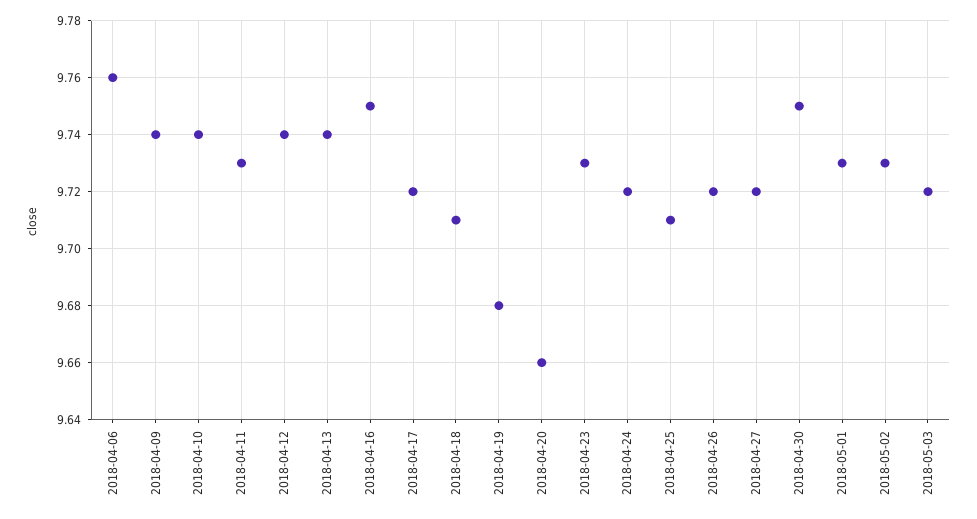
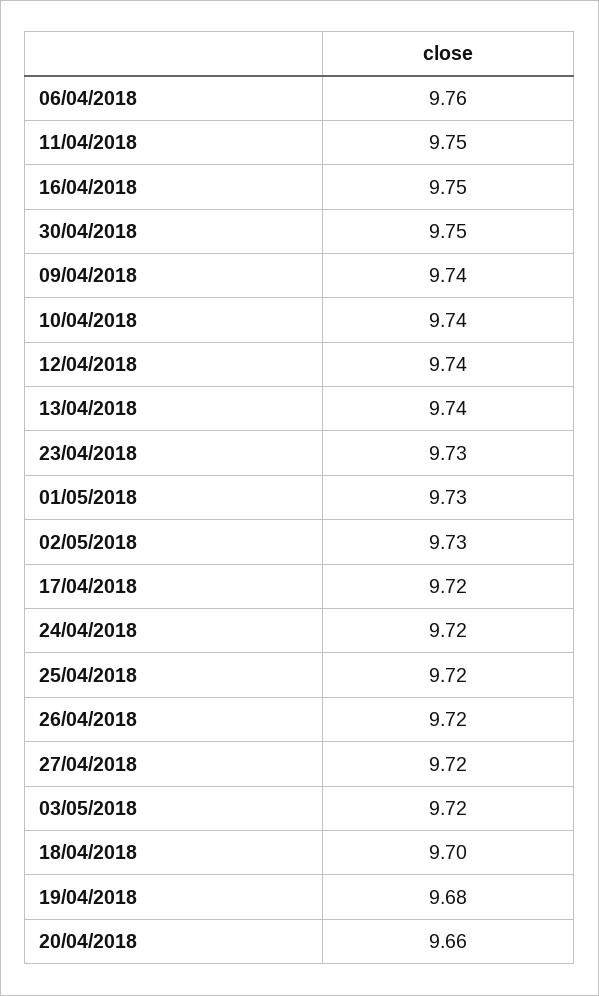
2018-04-11: 9.73 -> 9.75
2018-04-18: 9.71 -> 9.7
2018-04-25: 9.71 -> 9.72

